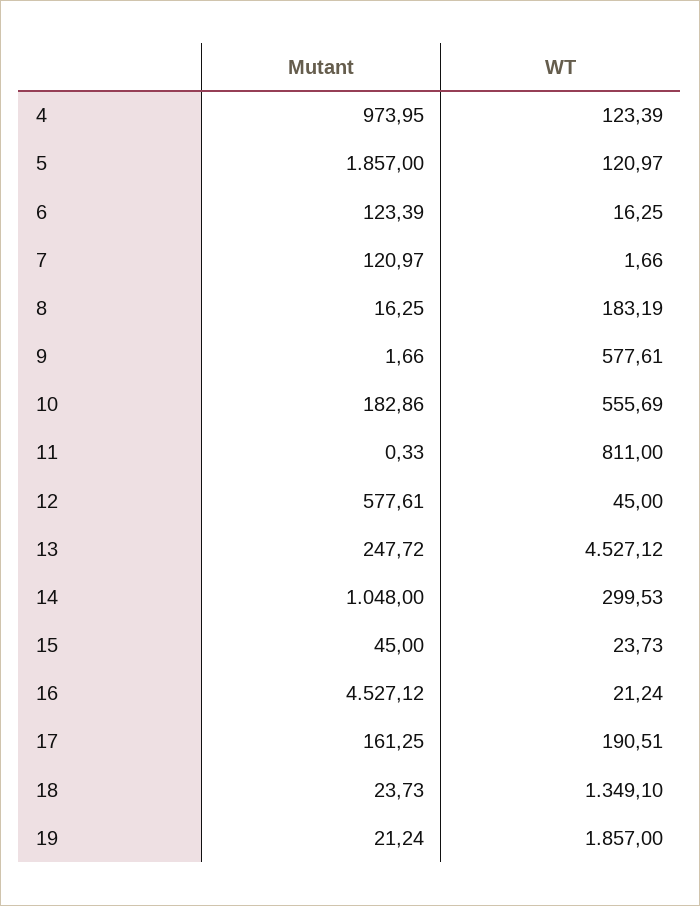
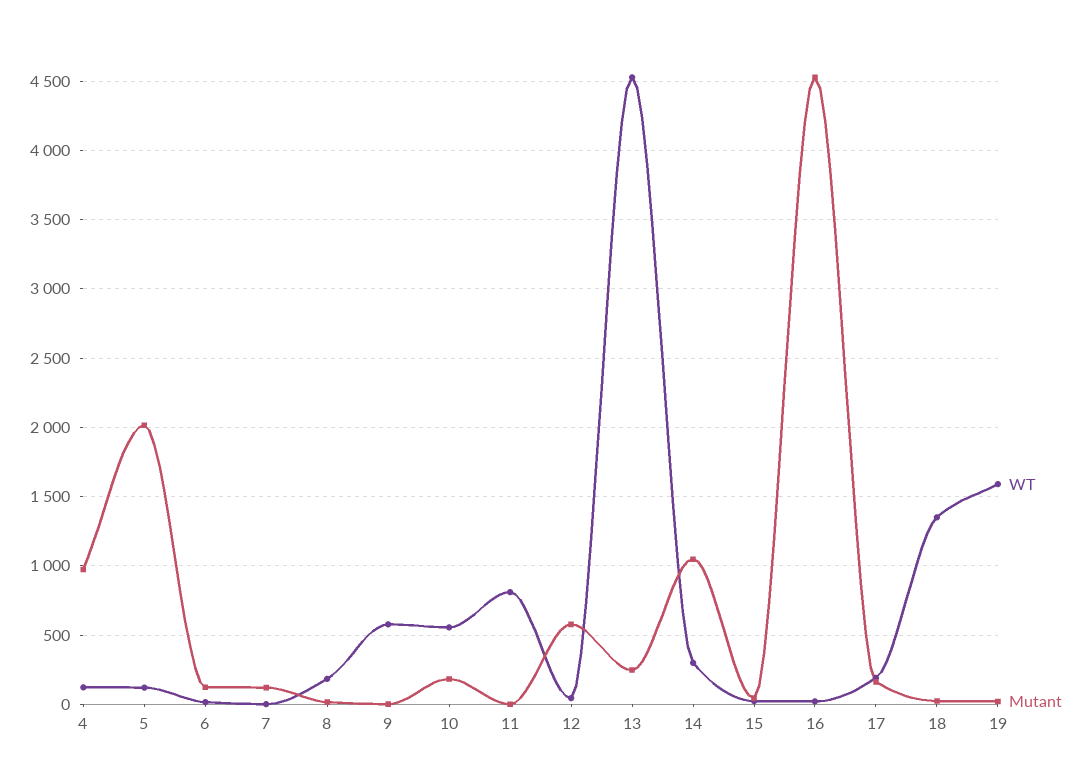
Mutant, 5: 1857 -> 2000
WT, 19: 1857 -> 1600

